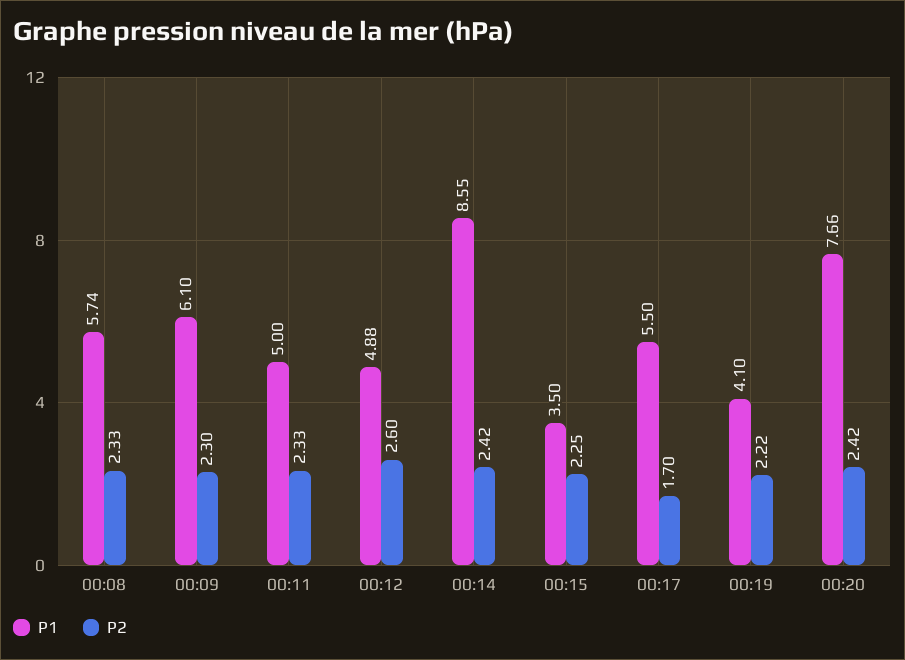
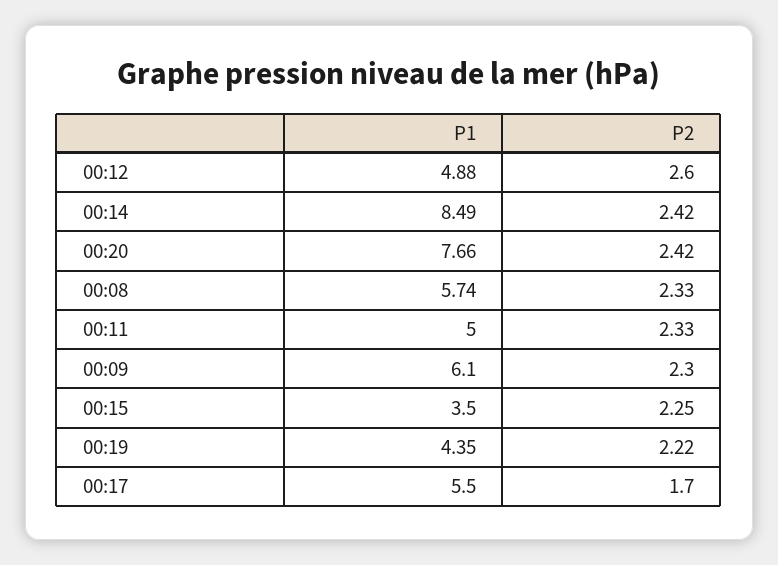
P1, 00:14: 8.55 -> 8.49
P1, 00:19: 4.1 -> 4.35

